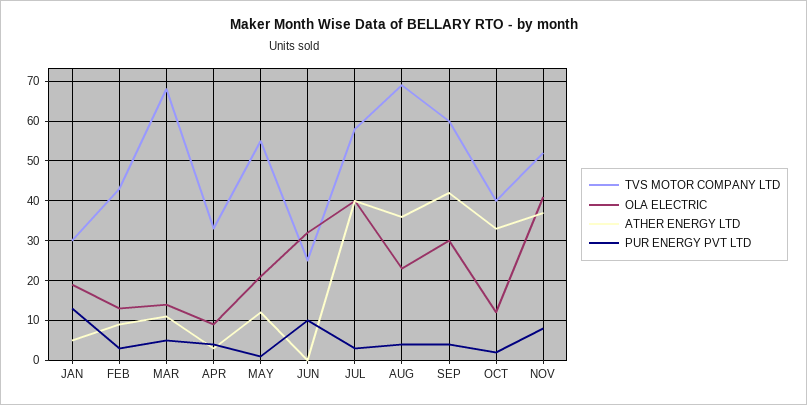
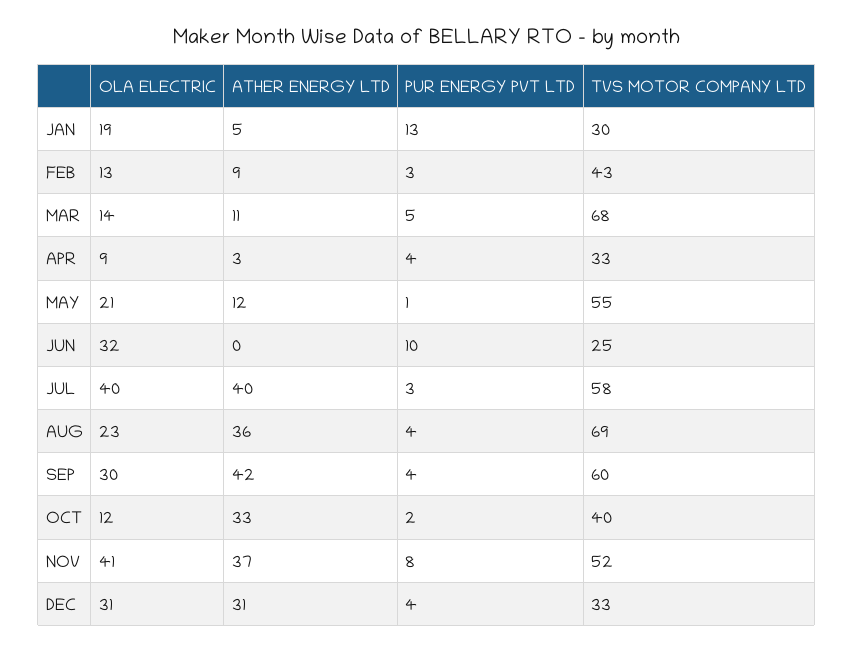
OLA ELECTRIC, DEC: none -> 31
ATHER ENERGY LTD, DEC: none -> 31
PUR ENERGY PVT LTD, DEC: none -> 4
TVS MOTOR COMPANY LTD, DEC: none -> 33

